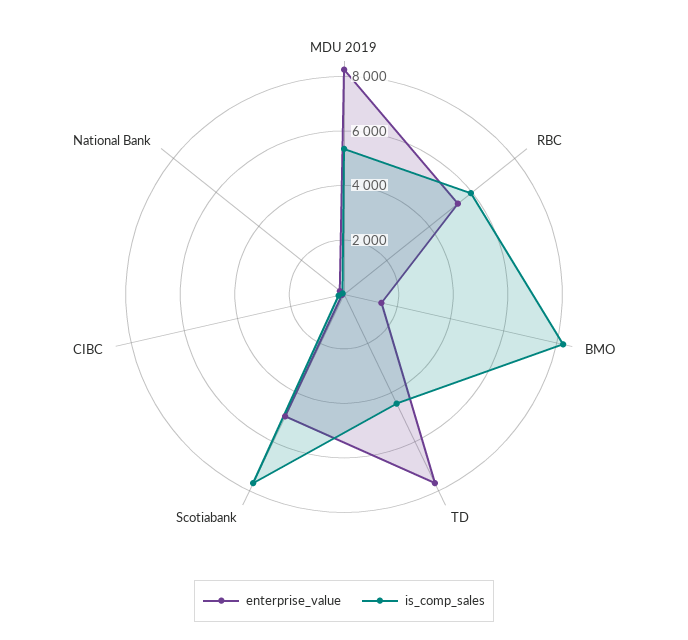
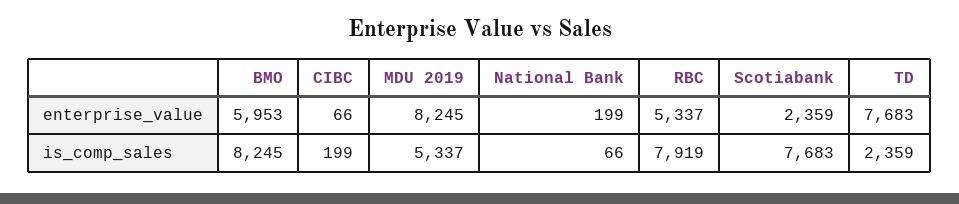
is_comp_sales, RBC: 6000 -> 7919
enterprise_value, BMO: 1500 -> 5953
is_comp_sales, TD: 4500 -> 2359
enterprise_value, Scotiabank: 5000 -> 2359

